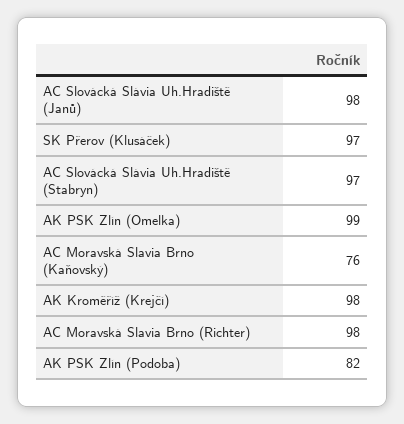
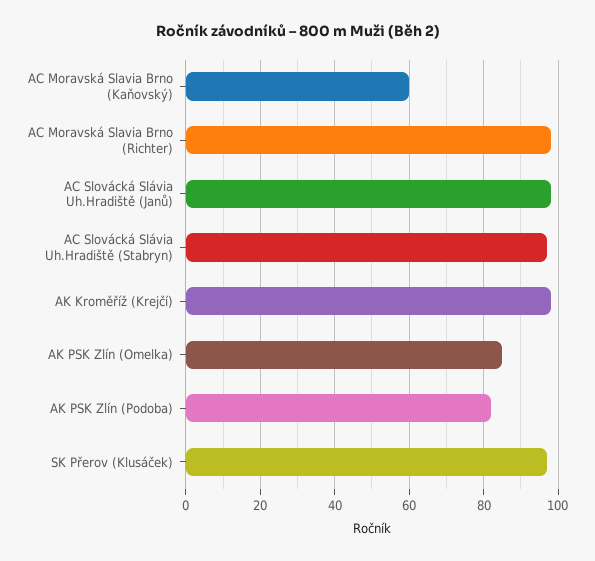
AK PSK Zlín (Omelka): 99 -> 85
AC Moravská Slavia Brno (Kaňovský): 76 -> 60

